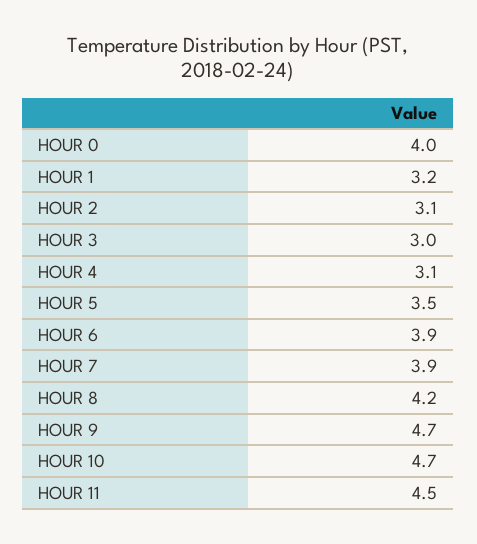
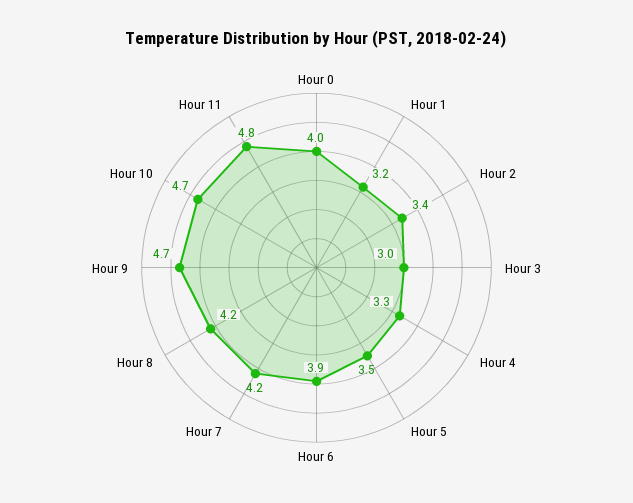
HOUR 2: 3.1 -> 3.4
HOUR 4: 3.1 -> 3.3
HOUR 7: 3.9 -> 4.2
HOUR 11: 4.5 -> 4.8

